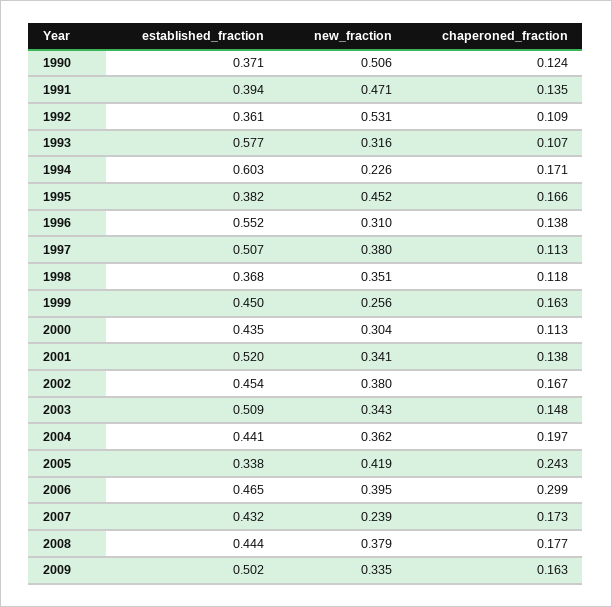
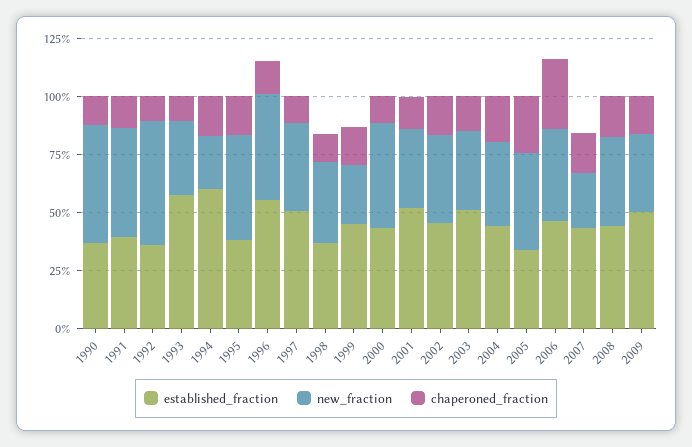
new_fraction, 1996: 0.31 -> 0.45
new_fraction, 2000: 0.304 -> 0.45

